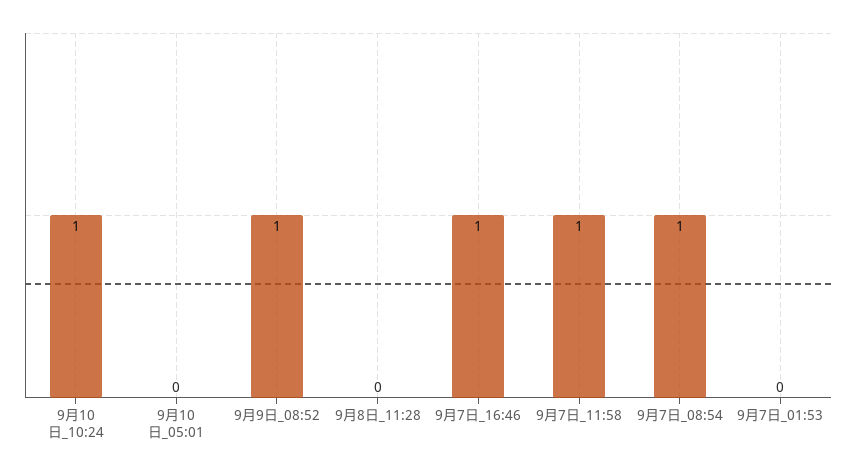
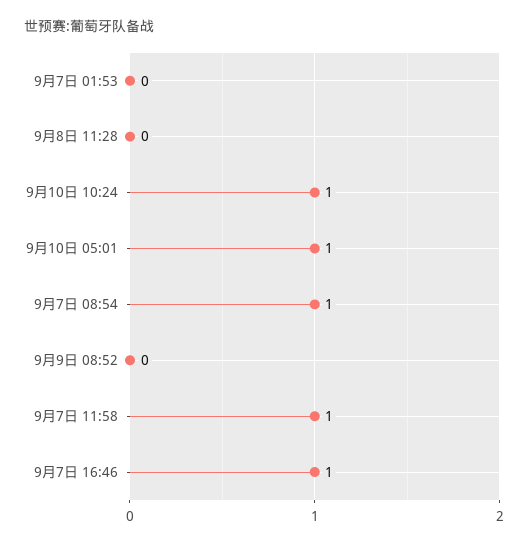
9月10日_05:01: 0 -> 1
9月9日_08:52: 1 -> 0

